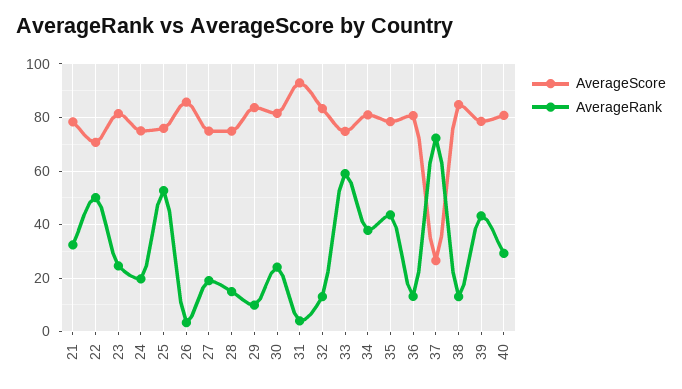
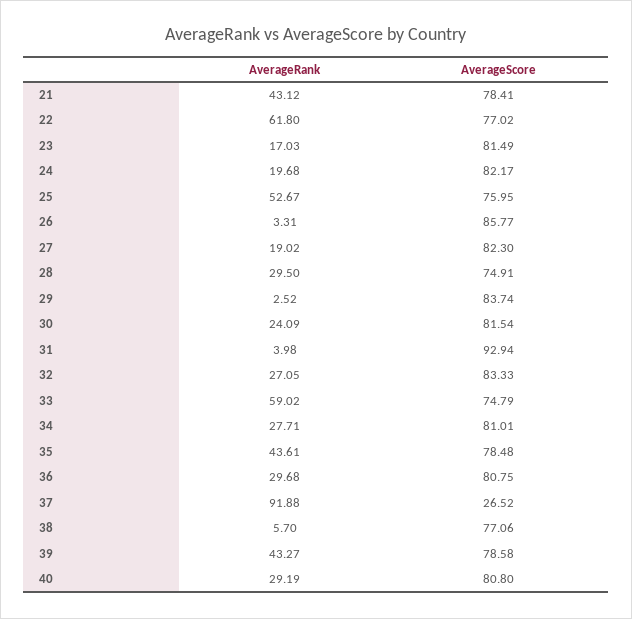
AverageRank, 21: 32.5 -> 43.12
AverageScore, 22: 70 -> 77.02
AverageRank, 22: 50 -> 61.8
AverageRank, 23: 25 -> 17.03
AverageScore, 24: 75 -> 82.17
AverageScore, 27: 75 -> 82.3
AverageRank, 28: 15 -> 29.5
AverageRank, 29: 10 -> 2.52
AverageRank, 32: 12.5 -> 27.05
AverageRank, 34: 37.5 -> 27.71
AverageRank, 36: 12.5 -> 29.68
AverageRank, 37: 72.5 -> 91.88
AverageScore, 38: 85 -> 77.06
AverageRank, 38: 12.5 -> 5.7

